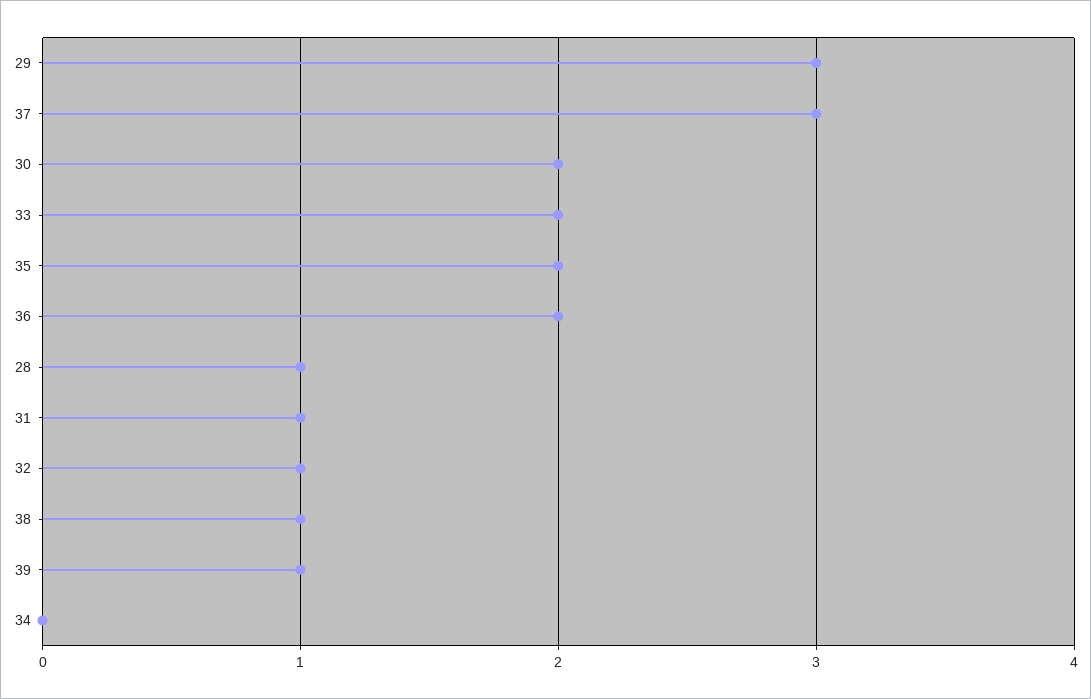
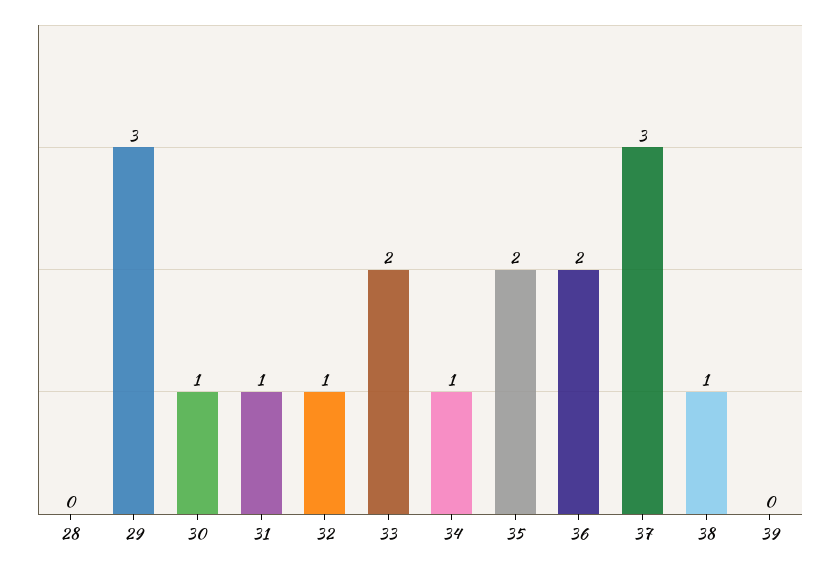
30: 2 -> 1
28: 1 -> 0
39: 1 -> 0
34: 0 -> 1

